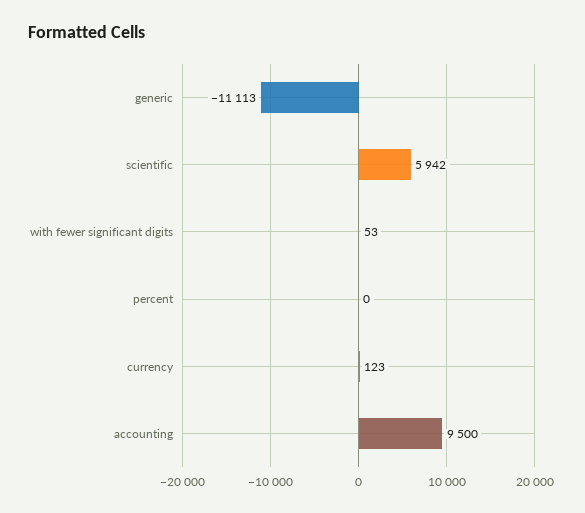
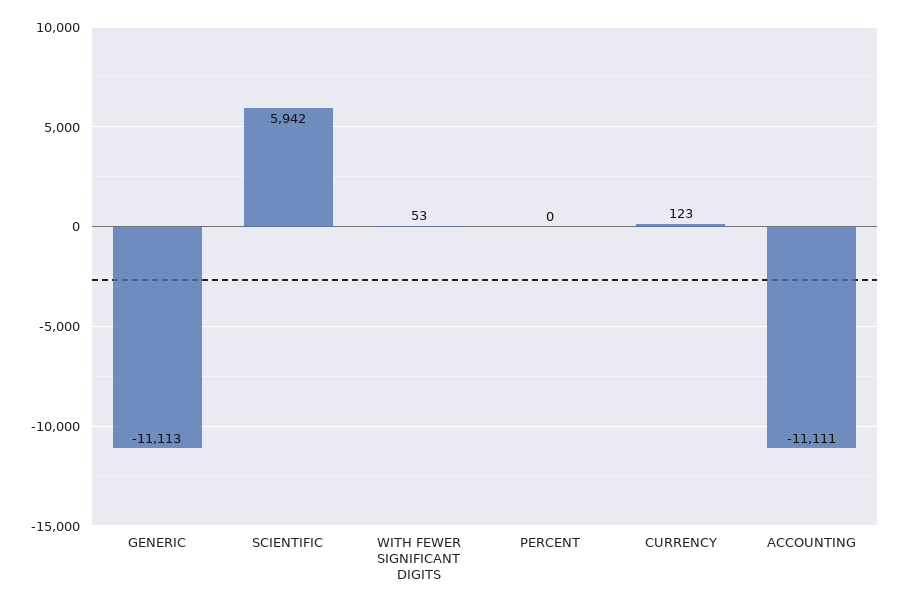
accounting: 9500 -> -11111

